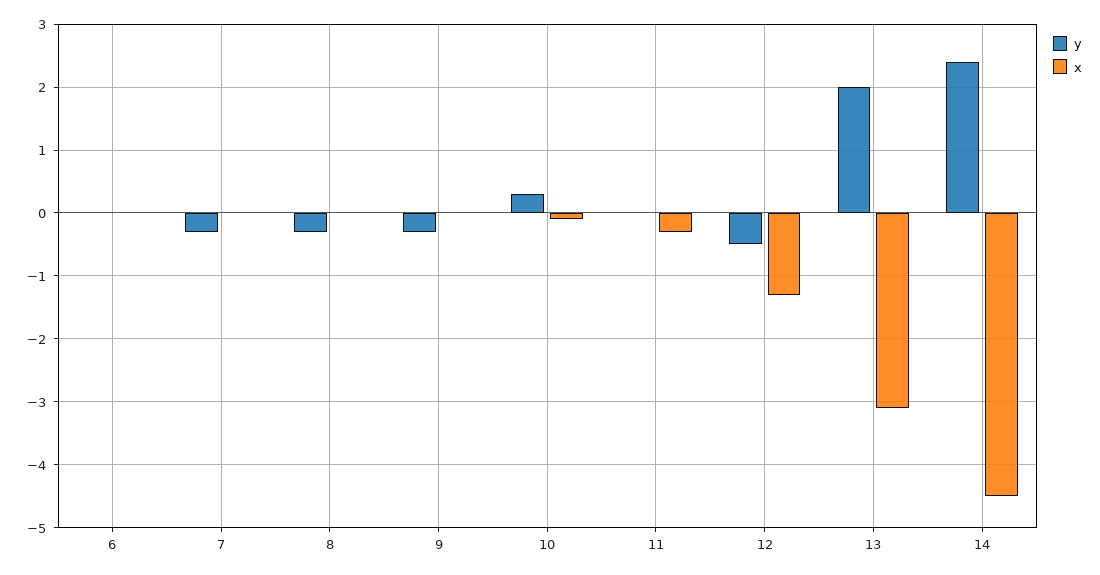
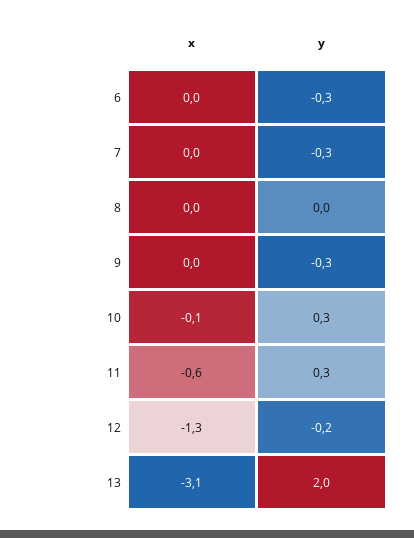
y, 6: 0 -> -0.3
y, 8: -0.3 -> 0
y, 11: 0 -> 0.3
x, 11: -0.3 -> -0.6
y, 12: -0.5 -> -0.2
y, 14: 2.4 -> none
x, 14: -4.5 -> none

